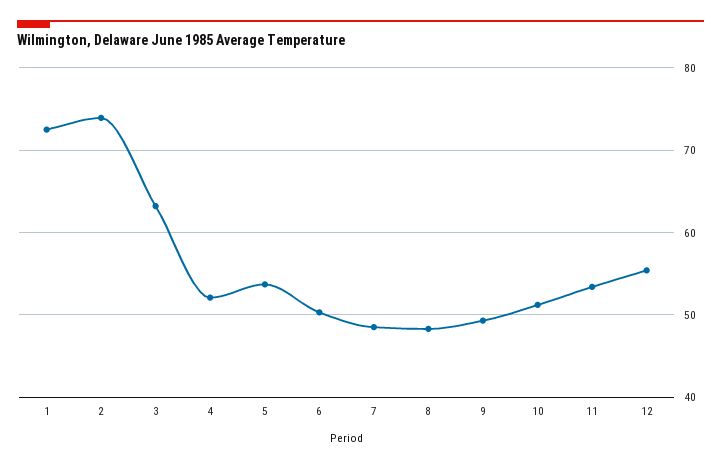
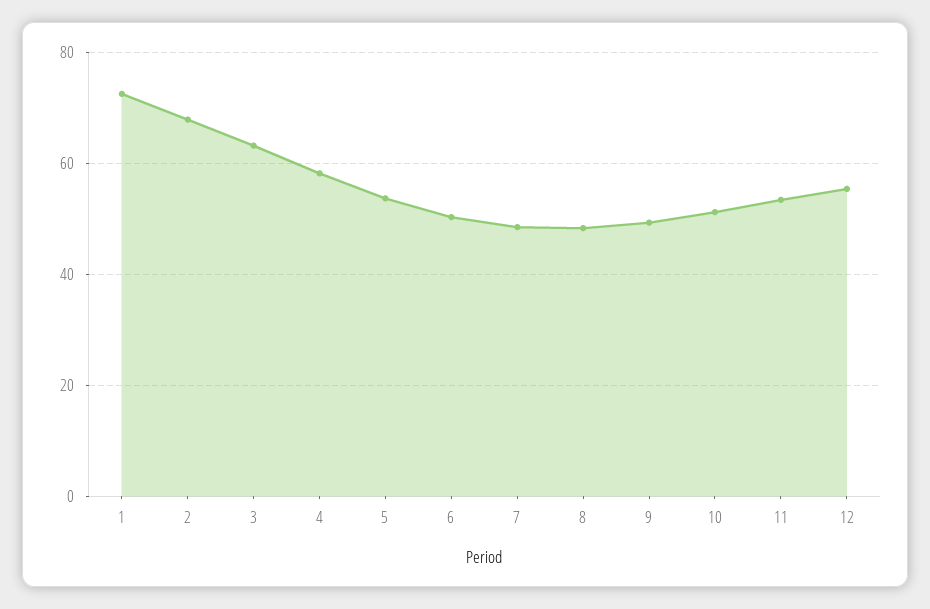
2: 74 -> 68
4: 52 -> 58

